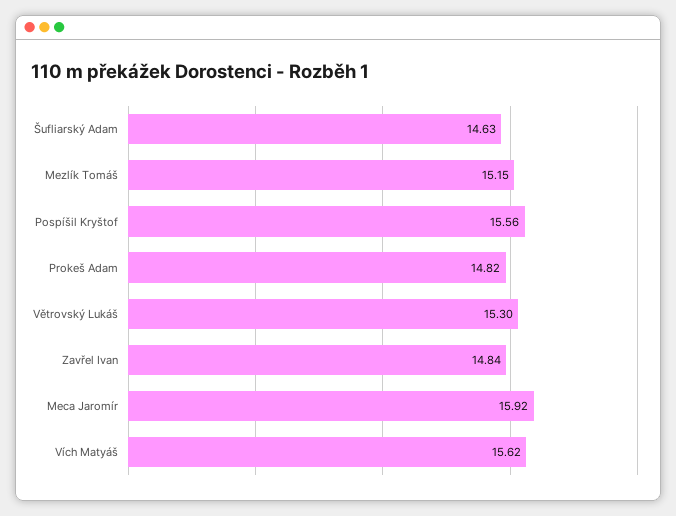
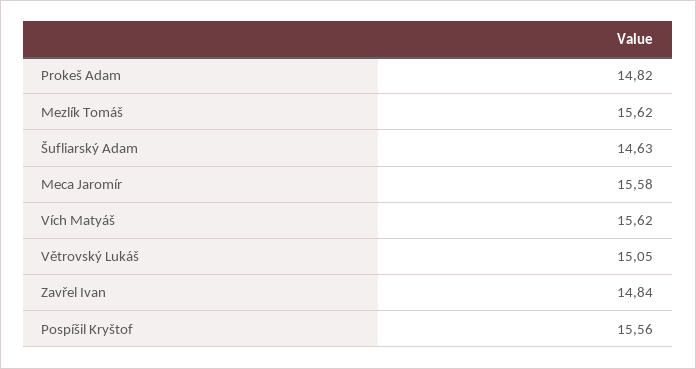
Mezlík Tomáš: 15.15 -> 15.62
Větrovský Lukáš: 15.3 -> 15.05
Meca Jaromír: 15.92 -> 15.58

